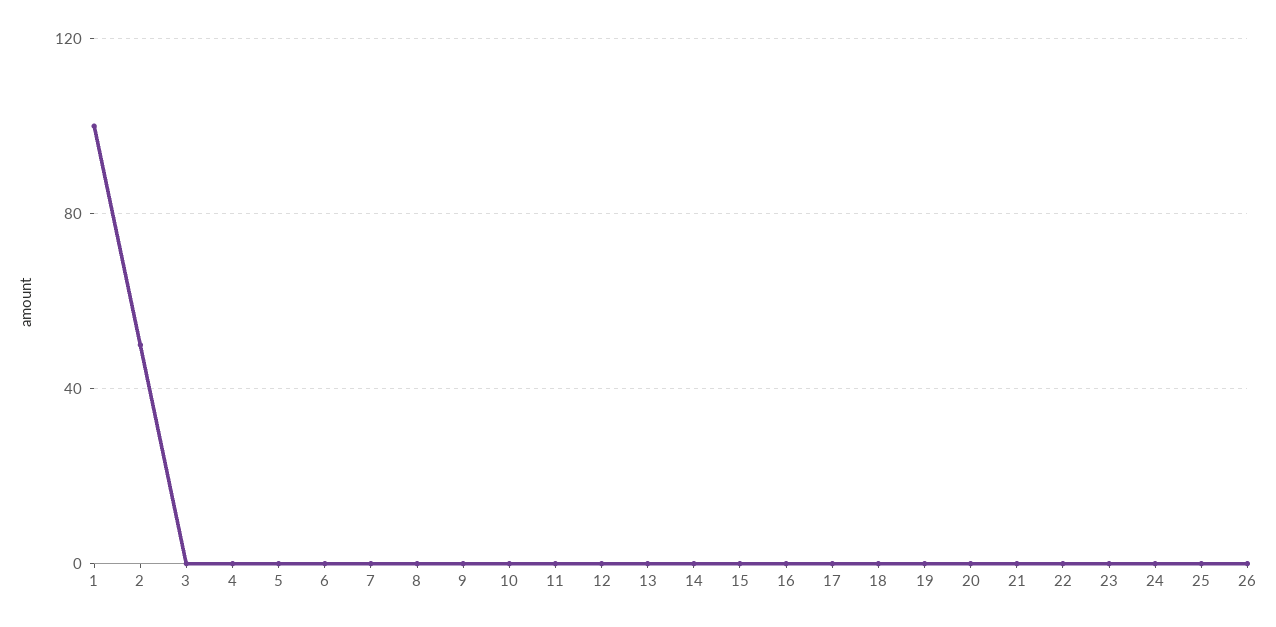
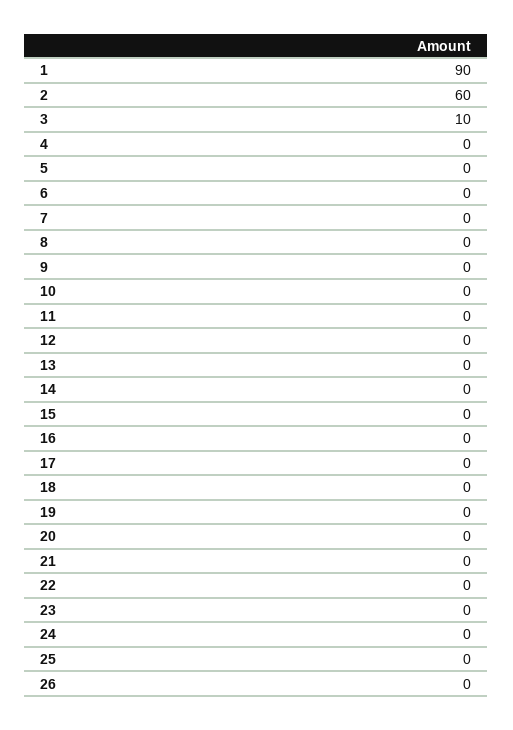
1: 100 -> 90
2: 50 -> 60
3: 0 -> 10

